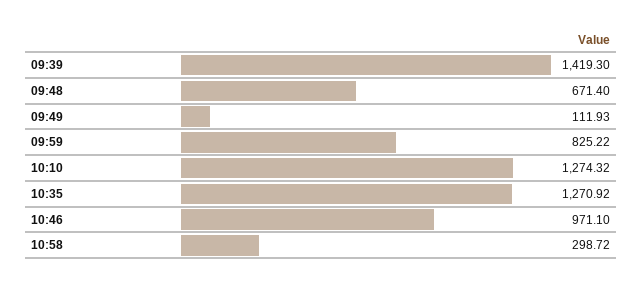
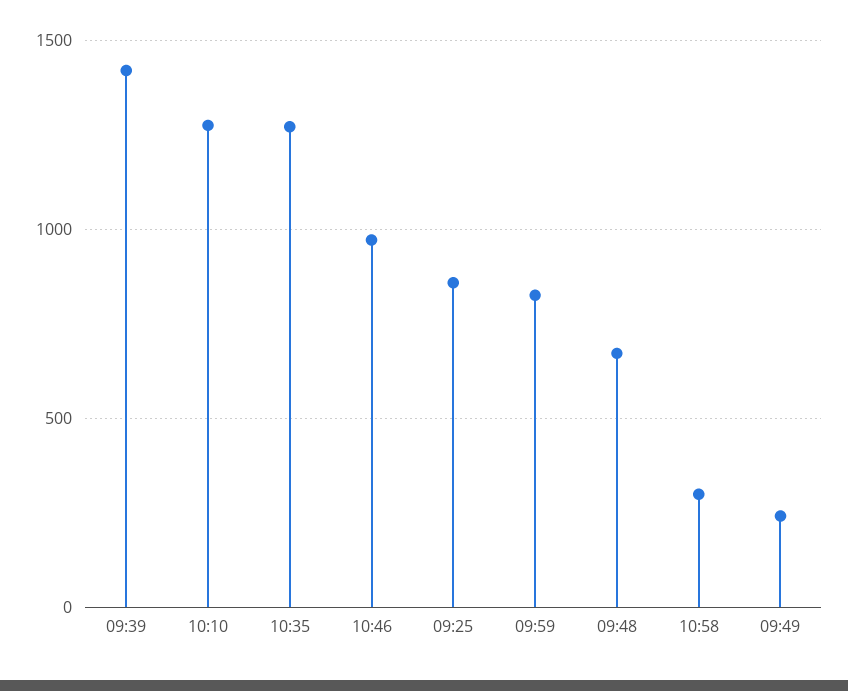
09:49: 111.93 -> 250
09:25: none -> 850

